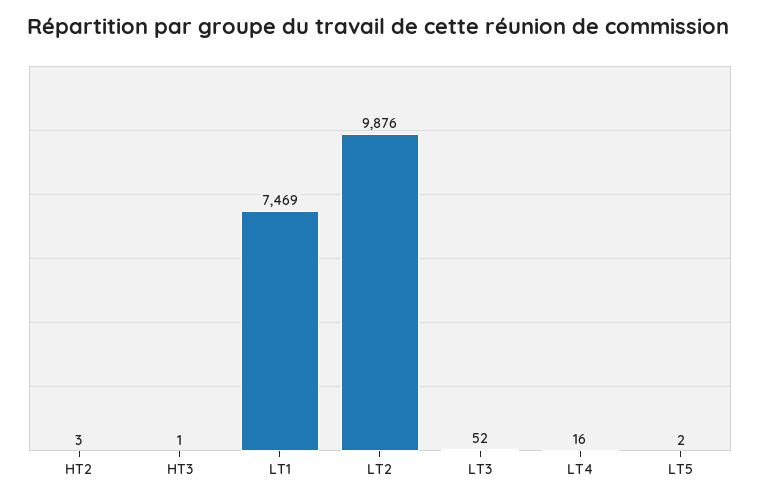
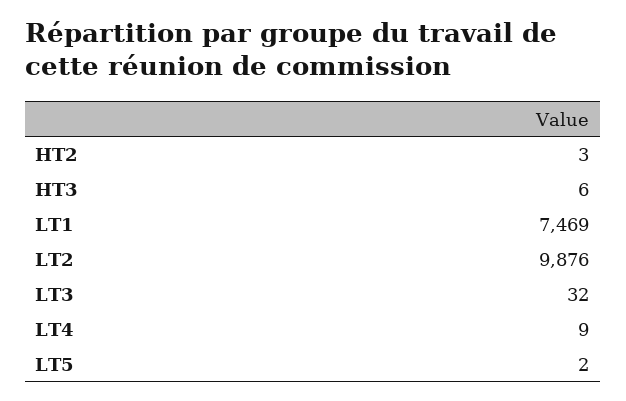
HT3: 1 -> 6
LT3: 52 -> 32
LT4: 16 -> 9

